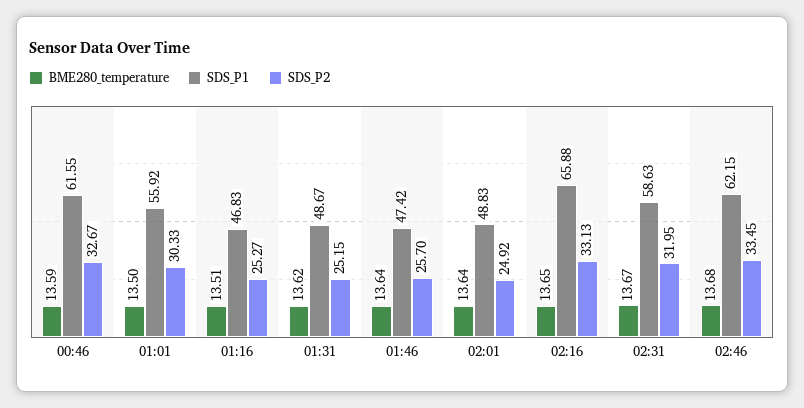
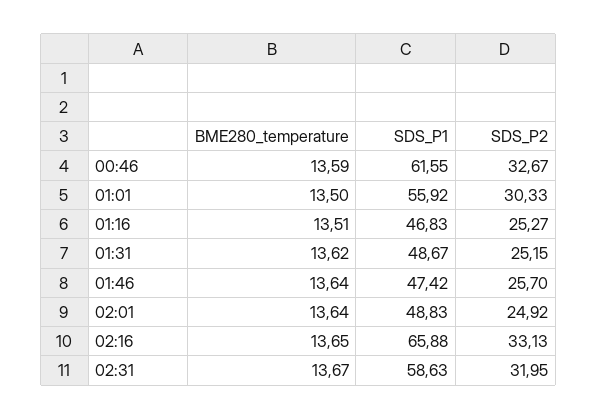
BME280_temperature, 02:46: 13.68 -> none
SDS_P1, 02:46: 62.15 -> none
SDS_P2, 02:46: 33.45 -> none

